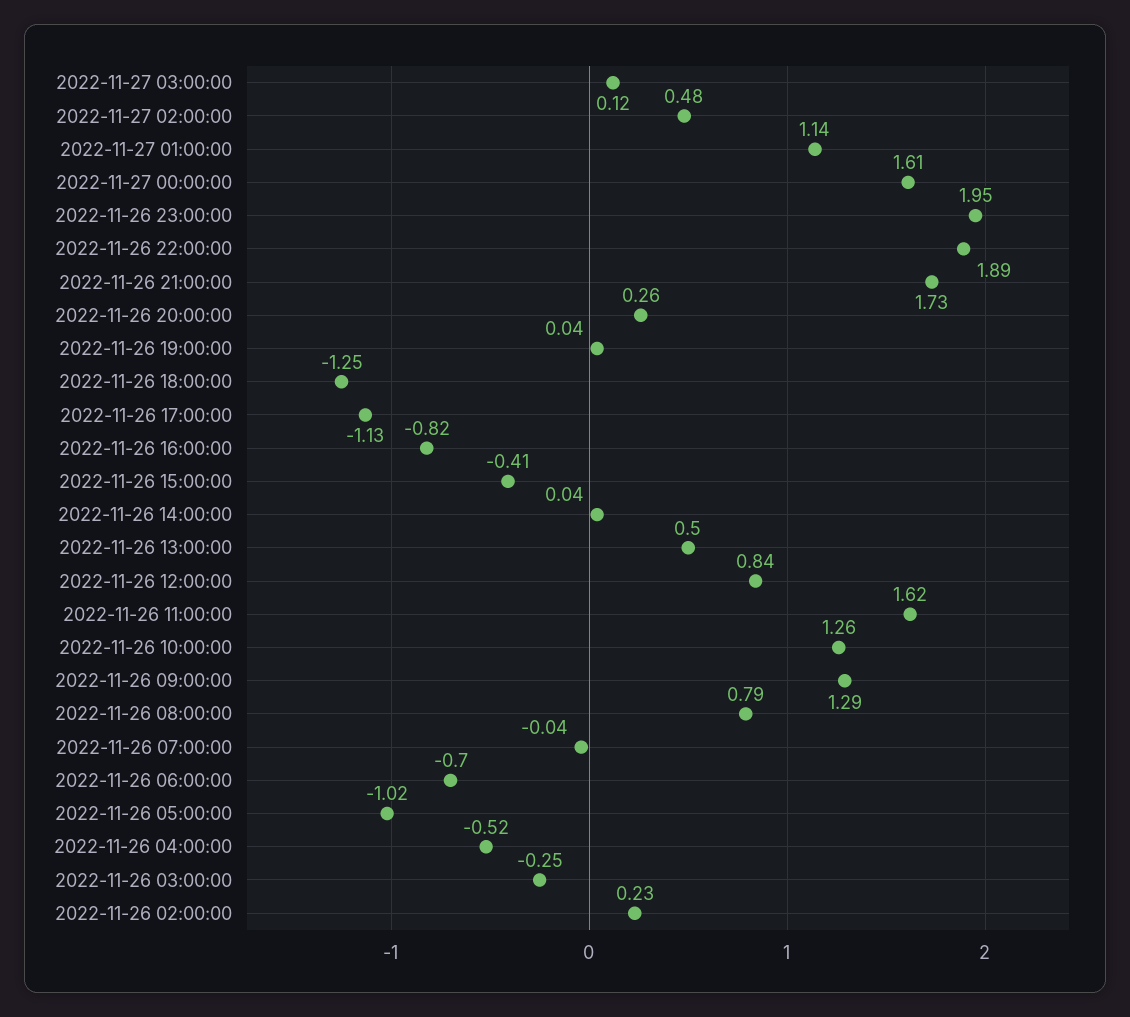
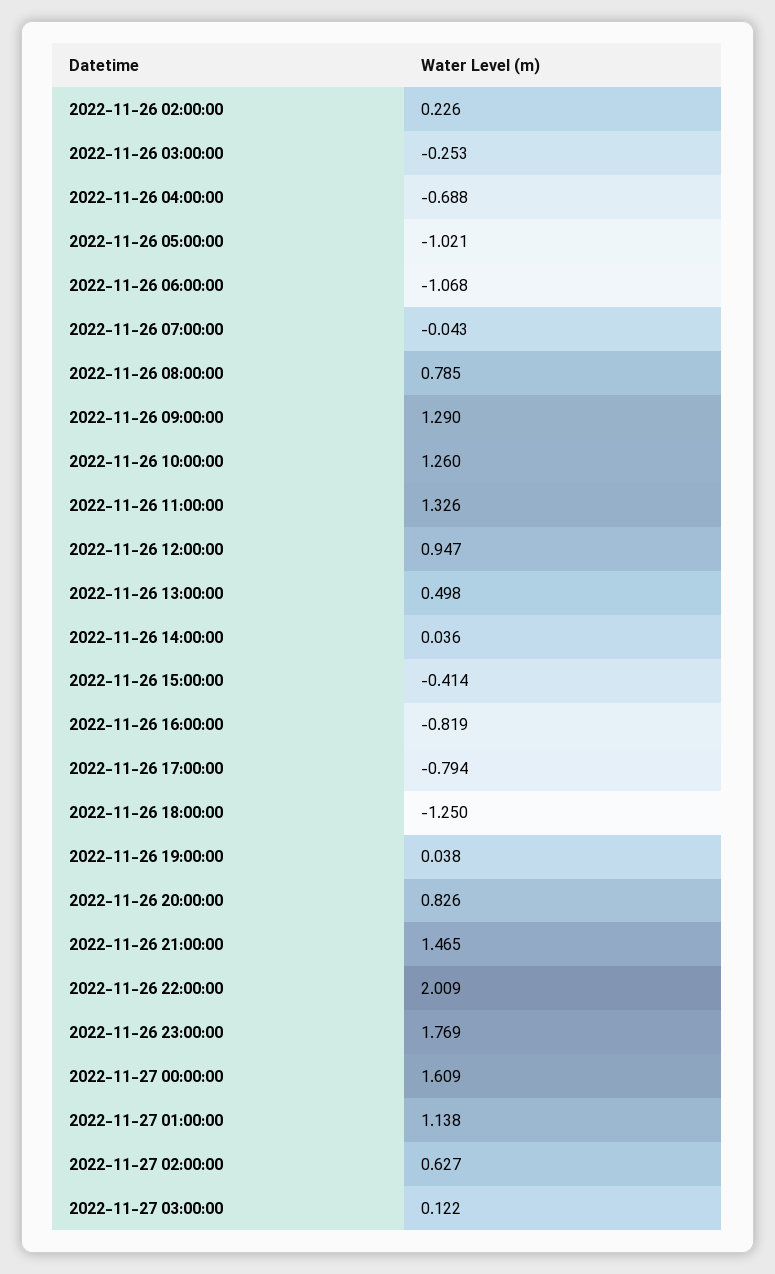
2022-11-27 02:00:00: 0.48 -> 0.627
2022-11-26 23:00:00: 1.95 -> 1.769
2022-11-26 22:00:00: 1.89 -> 2.009
2022-11-26 21:00:00: 1.73 -> 1.465
2022-11-26 20:00:00: 0.26 -> 0.826
2022-11-26 17:00:00: -1.13 -> -0.794
2022-11-26 12:00:00: 0.84 -> 0.947
2022-11-26 11:00:00: 1.62 -> 1.326
2022-11-26 06:00:00: -0.7 -> -1.068
2022-11-26 04:00:00: -0.52 -> -0.688

